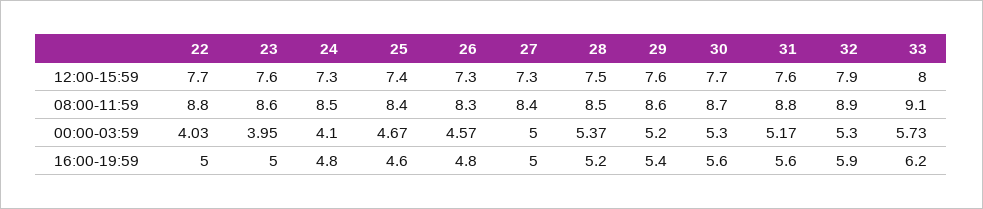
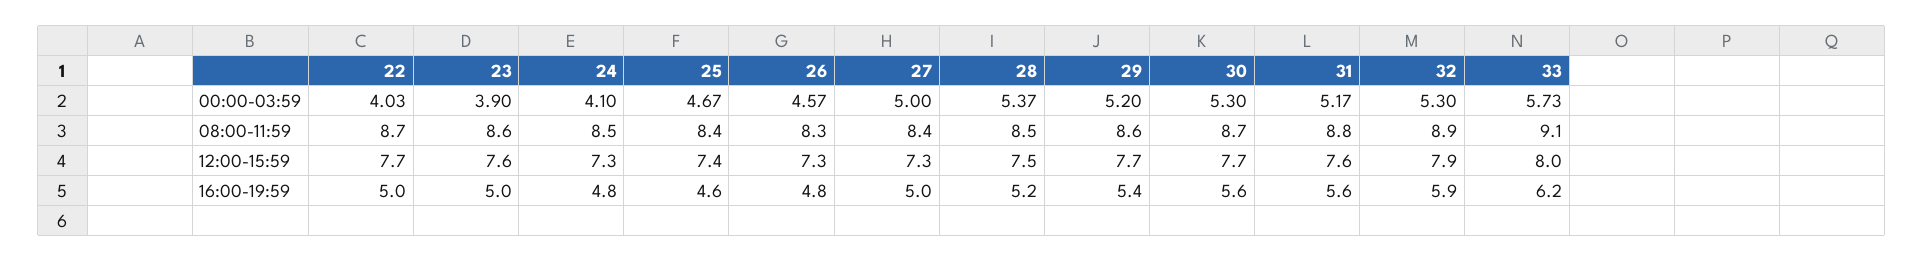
29, 12:00-15:59: 7.6 -> 7.7
22, 08:00-11:59: 8.8 -> 8.7
23, 00:00-03:59: 3.95 -> 3.9

